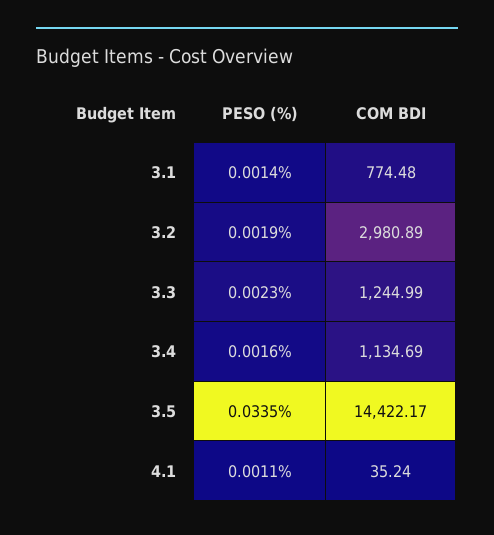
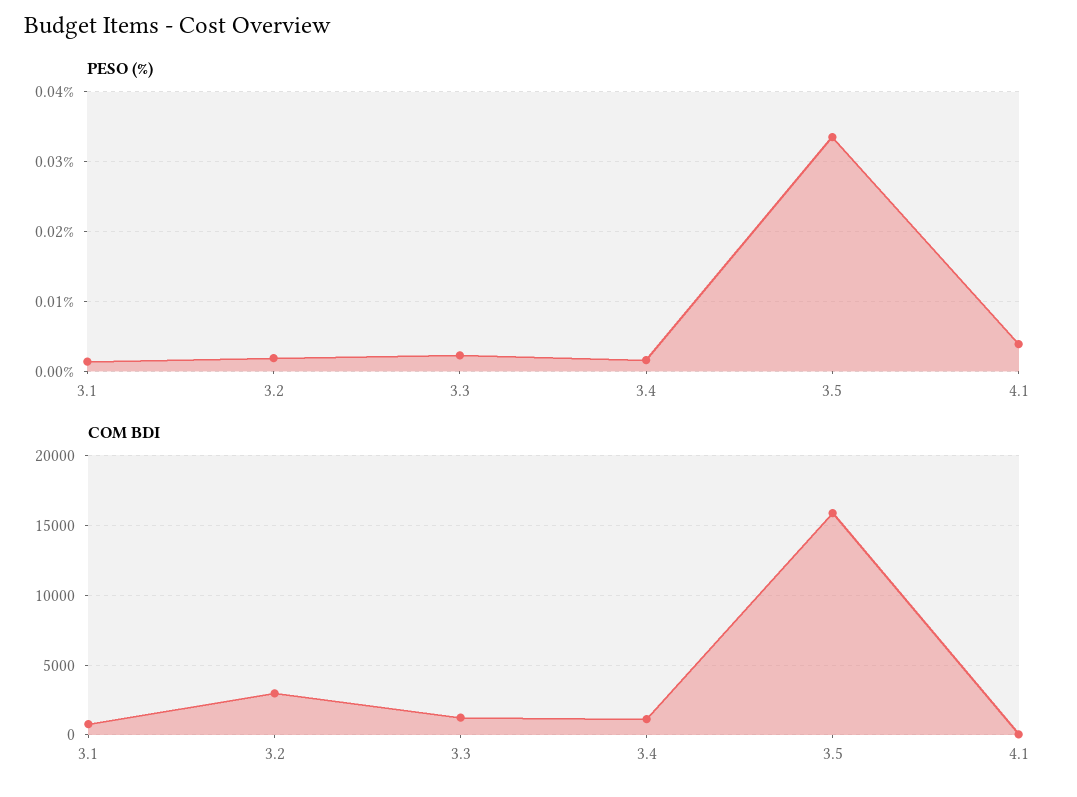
COM BDI, 3.5: 14422.17 -> 16000
PESO (%), 4.1: 0.0011 -> 0.004

